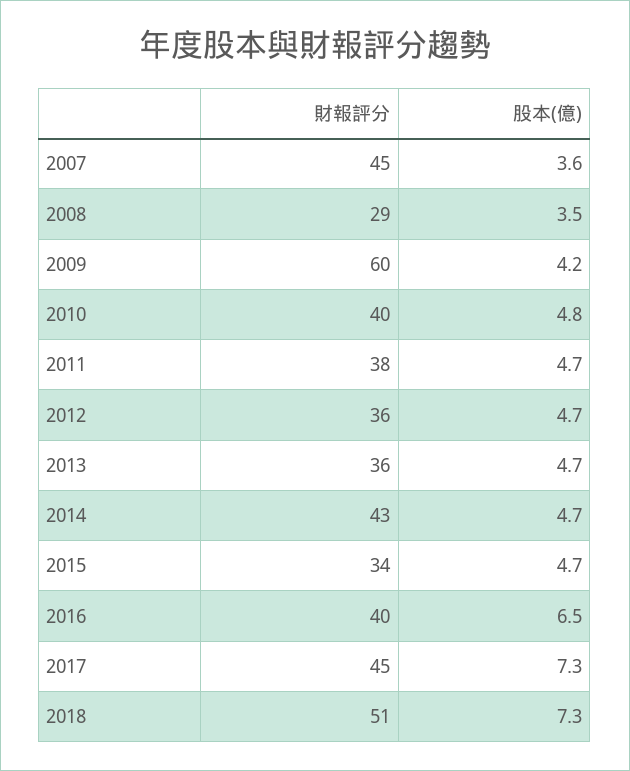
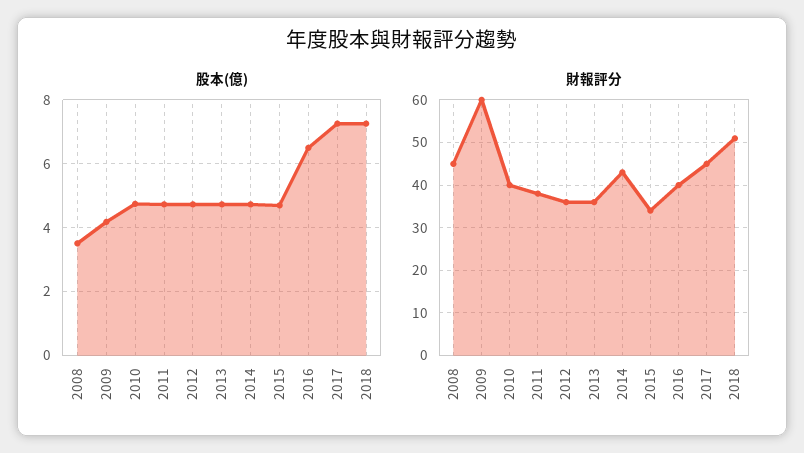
財報評分, 2007: 45 -> none
股本(億), 2007: 3.6 -> none
財報評分, 2008: 29 -> 45

